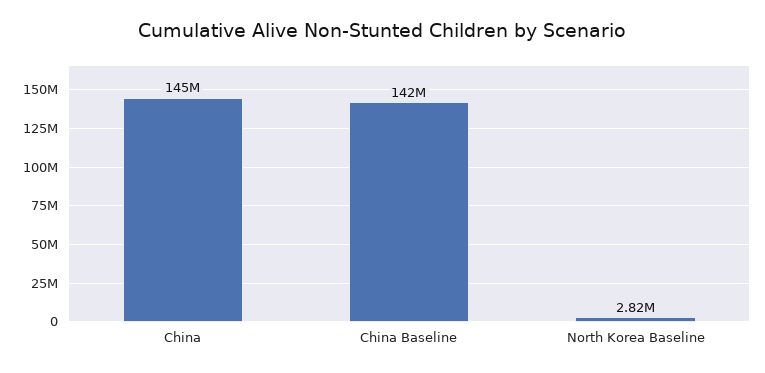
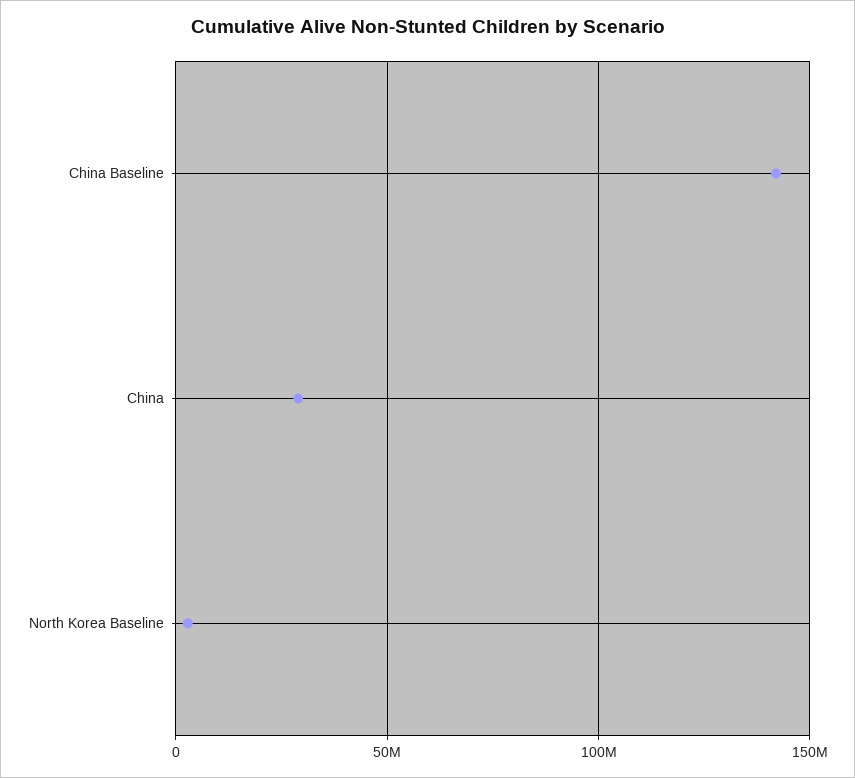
China: 145000000 -> 30000000

